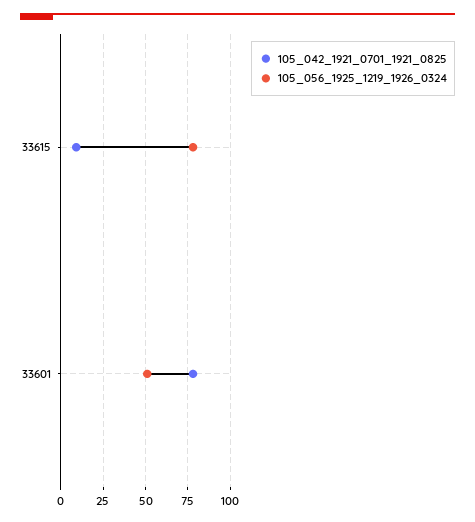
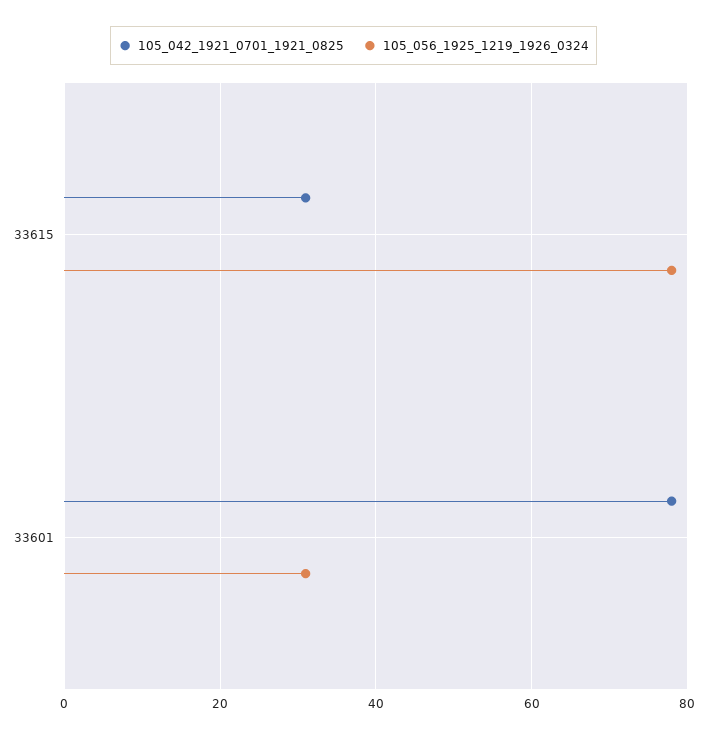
105_042_1921_0701_1921_0825, 33615: 10 -> 30
105_056_1925_1219_1926_0324, 33601: 50 -> 30

